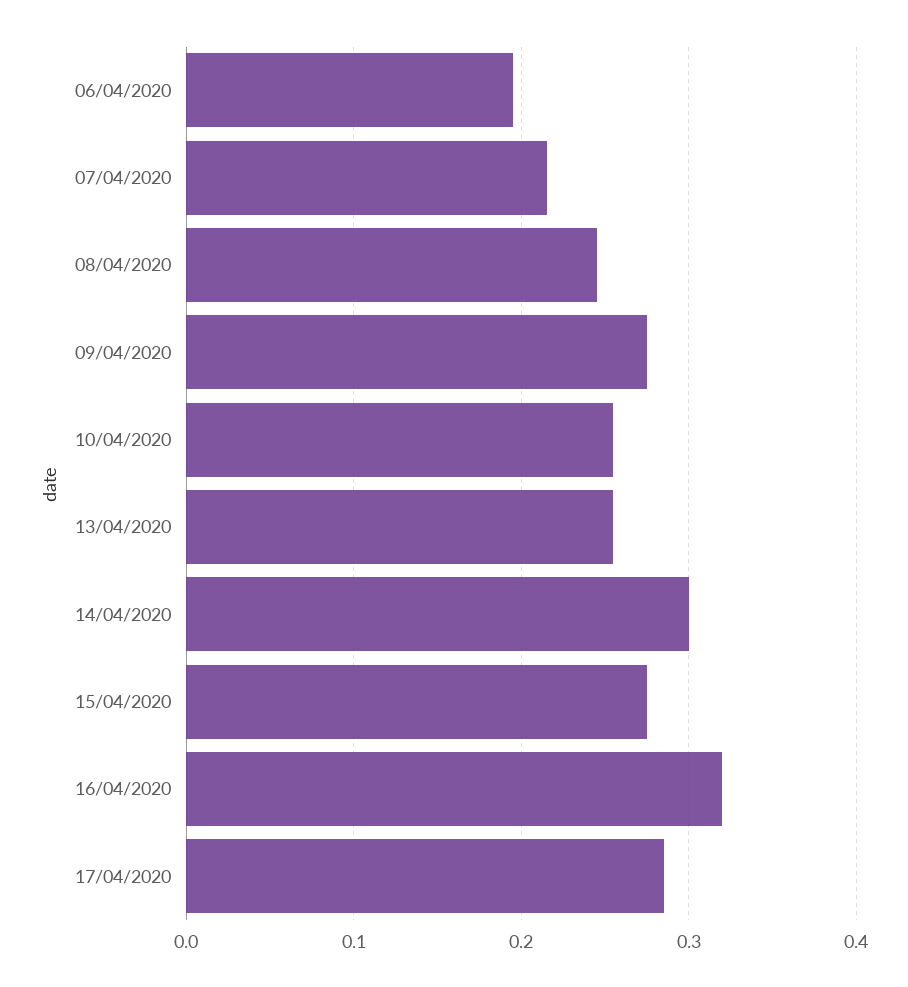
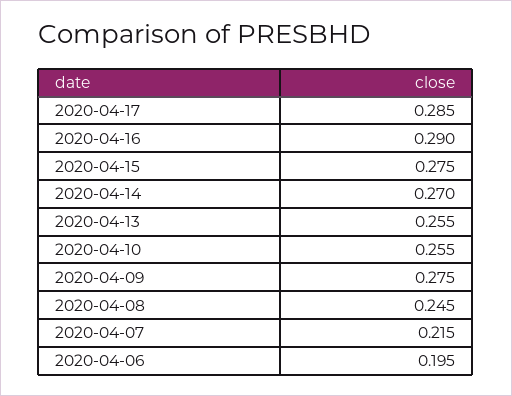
14/04/2020: 0.3 -> 0.27
16/04/2020: 0.32 -> 0.29

